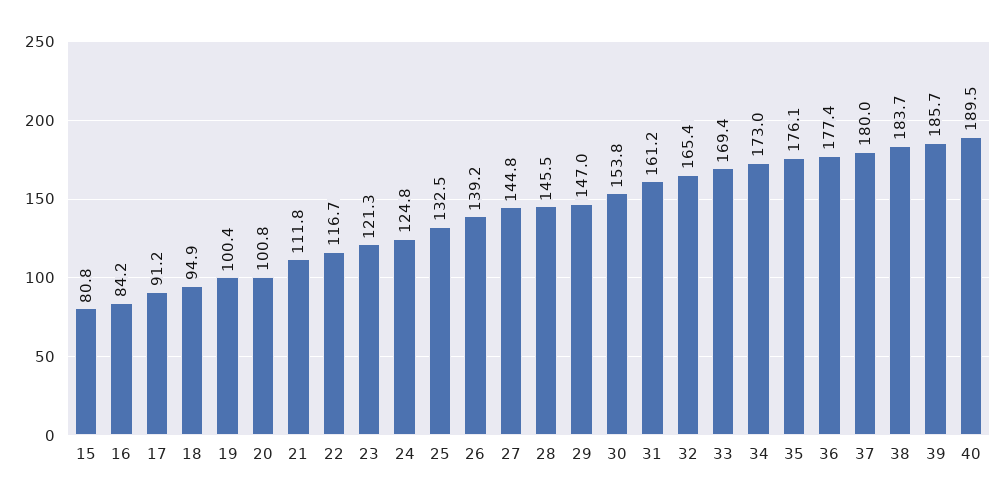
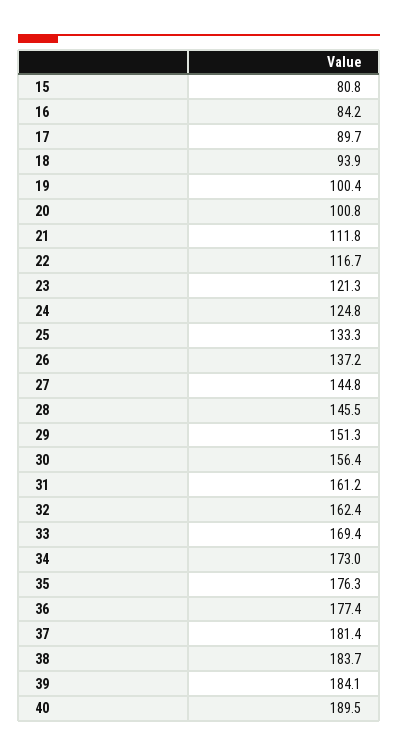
17: 91.2 -> 89.7
18: 94.9 -> 93.9
25: 132.5 -> 133.3
26: 139.2 -> 137.2
29: 147 -> 151.3
30: 153.8 -> 156.4
32: 165.4 -> 162.4
35: 176.1 -> 176.3
37: 180 -> 181.4
39: 185.7 -> 184.1

